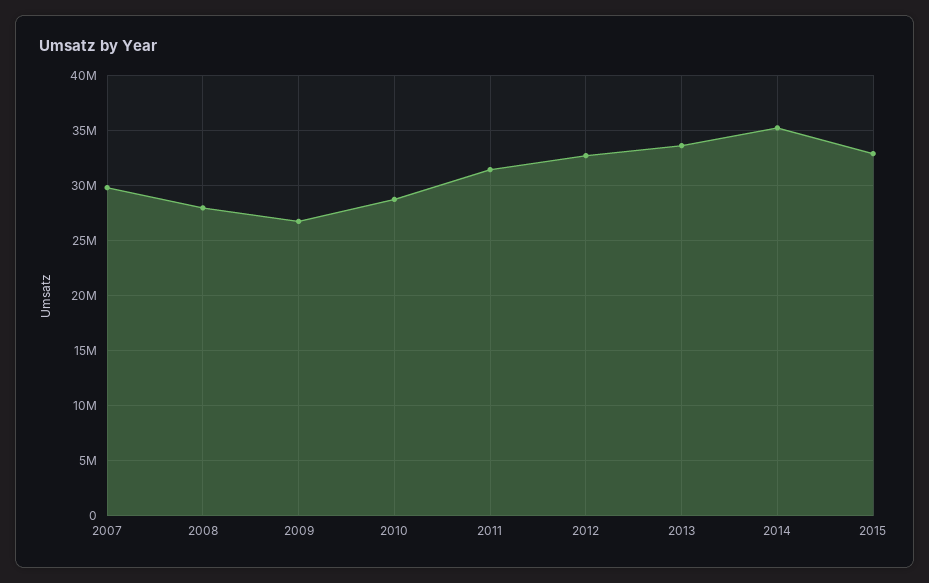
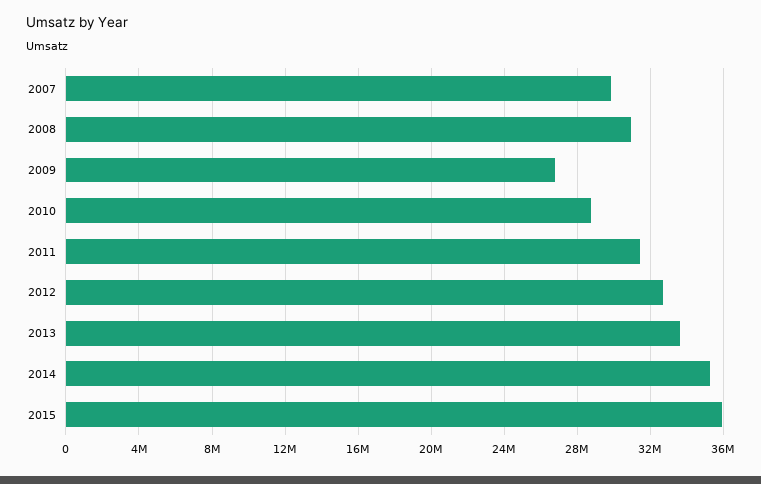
2008: 28000000 -> 31000000
2015: 33000000 -> 36000000

